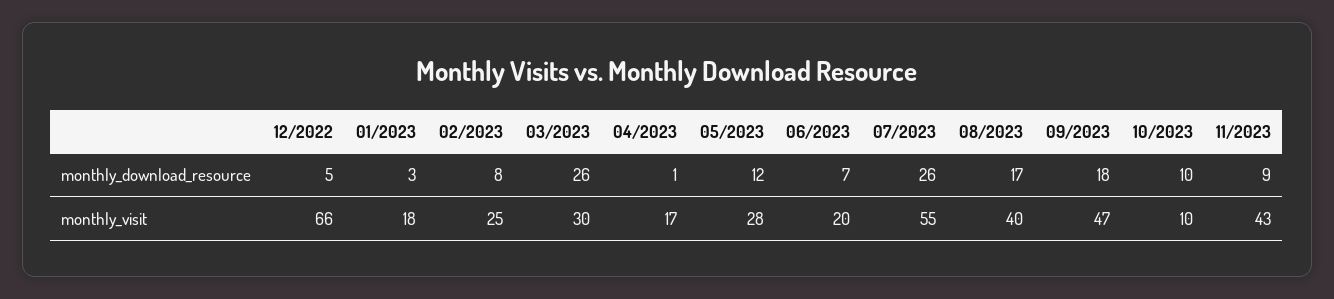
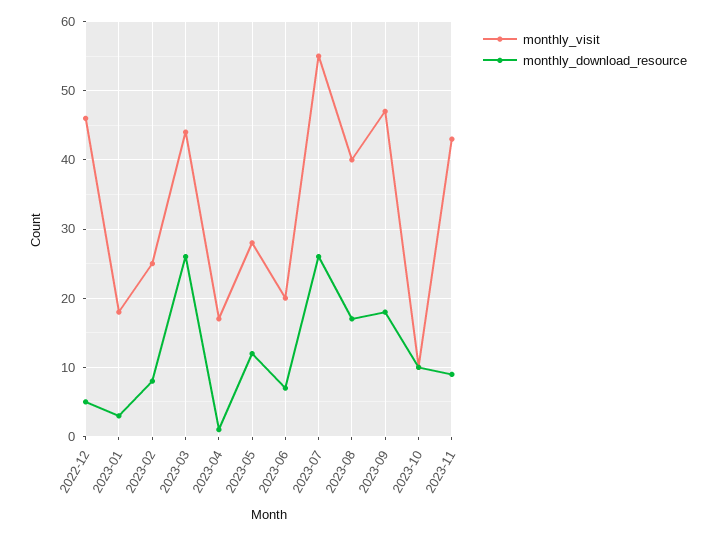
monthly_visit, 12/2022: 66 -> 46
monthly_visit, 03/2023: 30 -> 44

